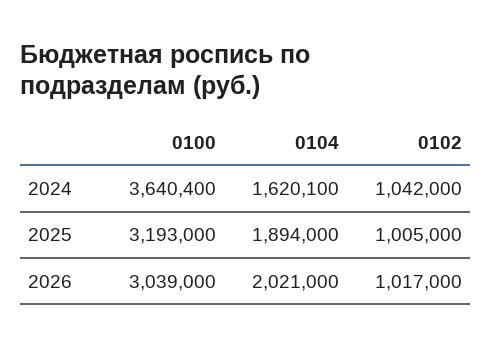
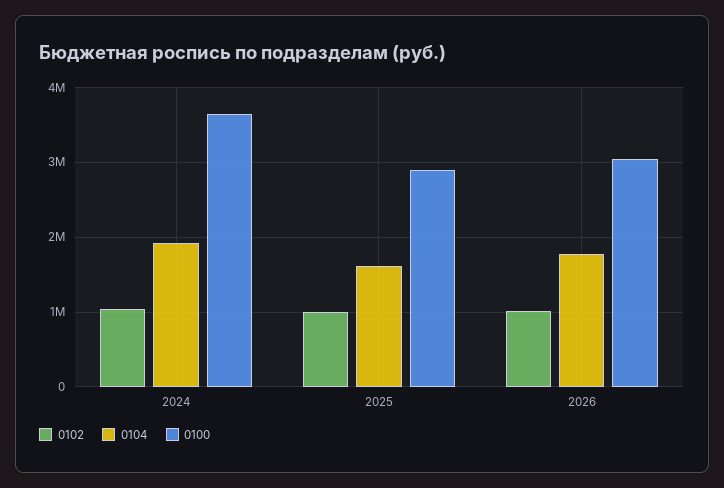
0104, 2024: 1620100 -> 1900000
0100, 2025: 3193000 -> 2900000
0104, 2025: 1894000 -> 1600000
0104, 2026: 2021000 -> 1800000

